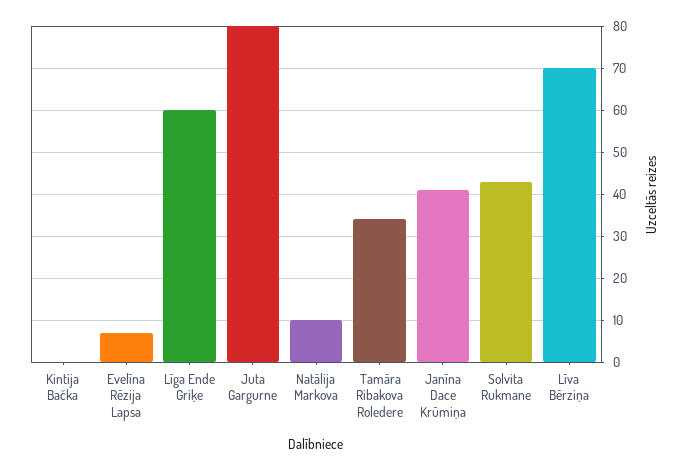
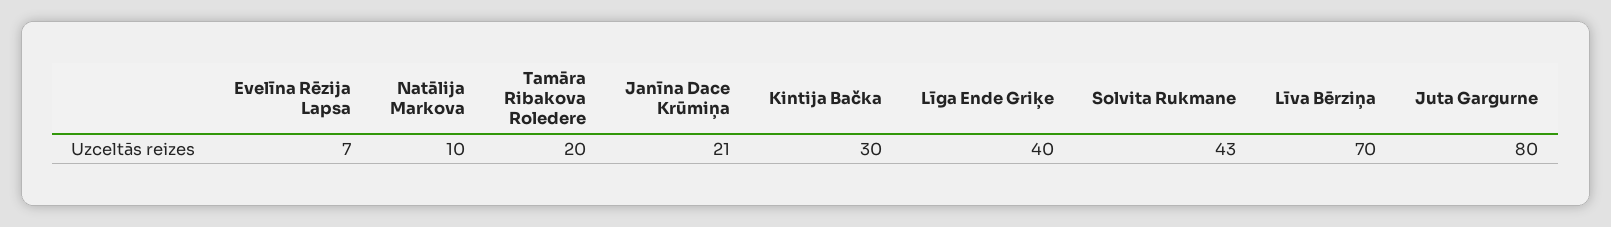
Kintija Bačka: 0 -> 30
Līga Ende Griķe: 60 -> 40
Tamāra Ribakova Roledere: 35 -> 20
Janīna Dace Krūmiņa: 40 -> 21

